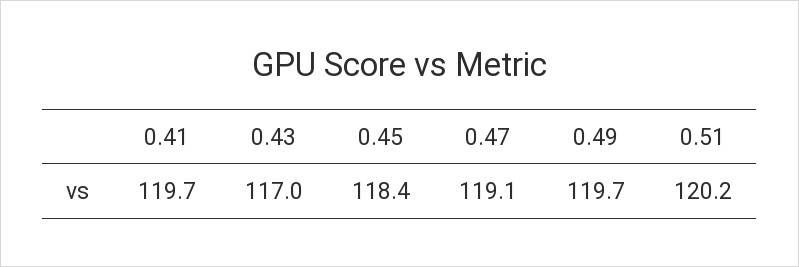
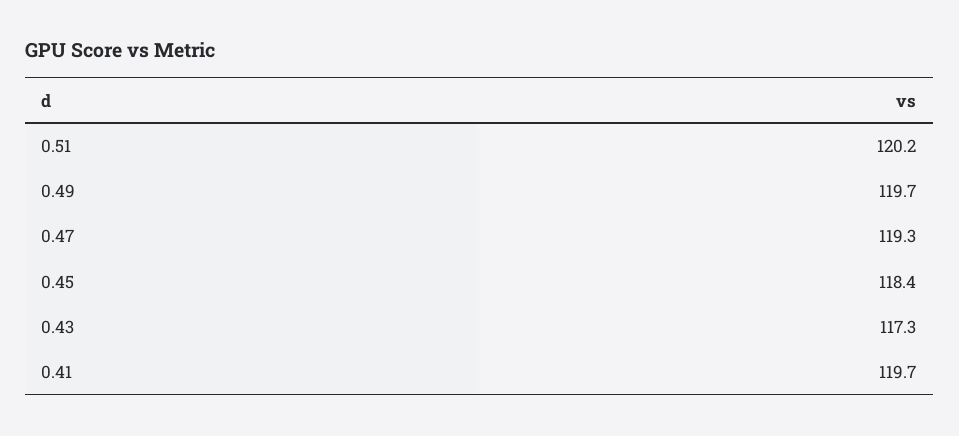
0.43: 117 -> 117.3
0.47: 119.1 -> 119.3

